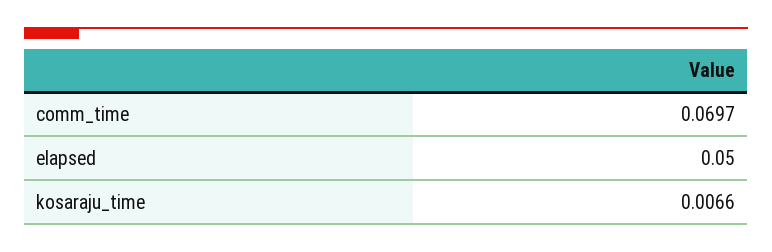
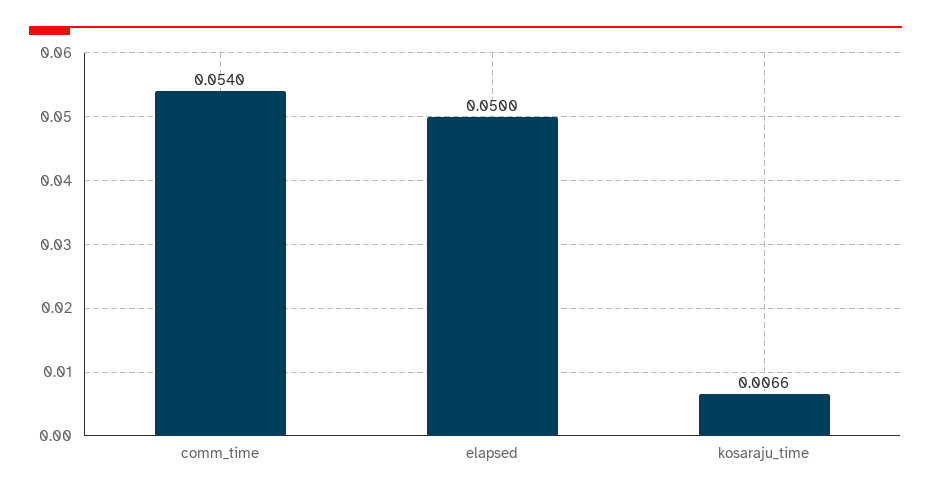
comm_time: 0.0697 -> 0.054

